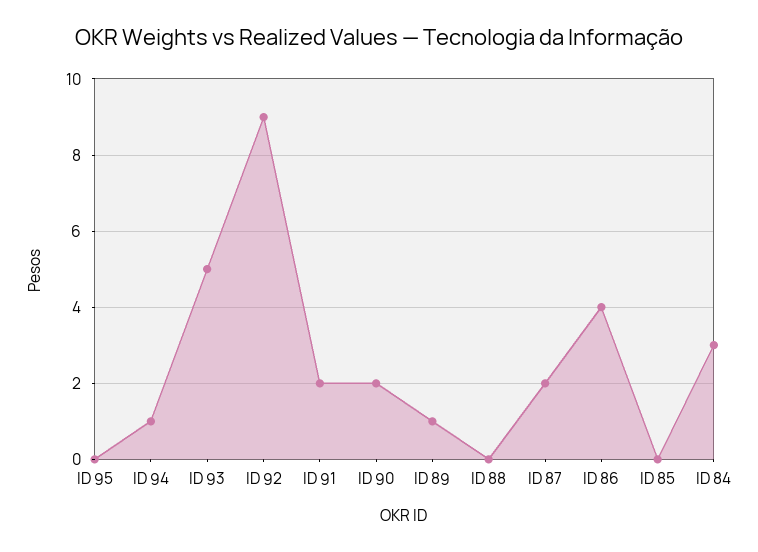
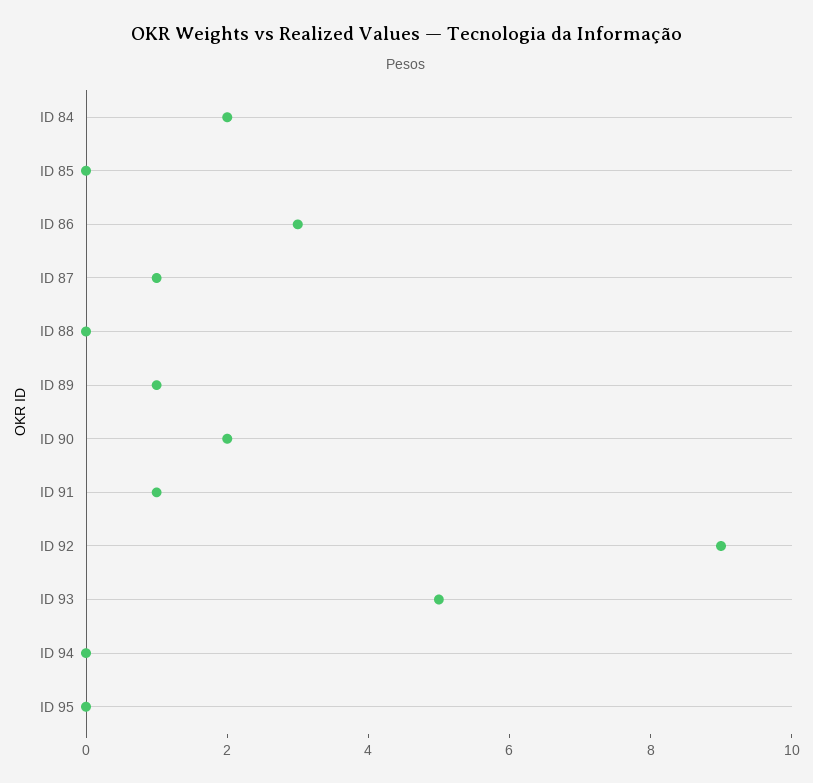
ID 94: 1 -> 0
ID 91: 2 -> 1
ID 87: 2 -> 1
ID 86: 4 -> 3
ID 84: 3 -> 2

